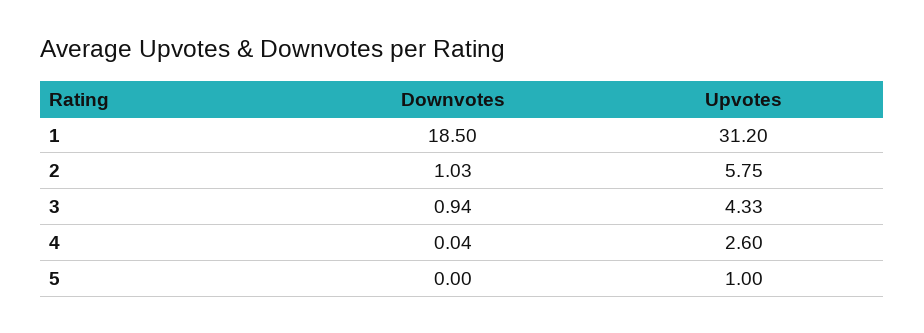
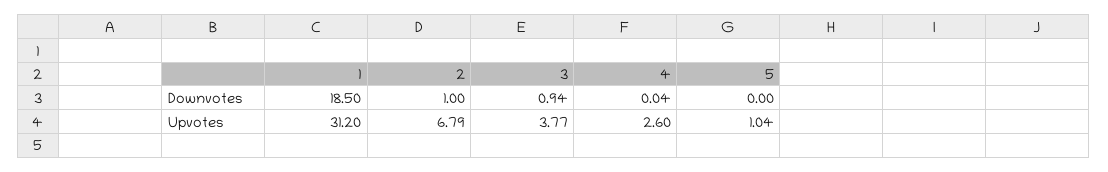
Downvotes, 2: 1.03 -> 1
Upvotes, 2: 5.75 -> 6.79
Upvotes, 3: 4.33 -> 3.77
Upvotes, 5: 1 -> 1.04

